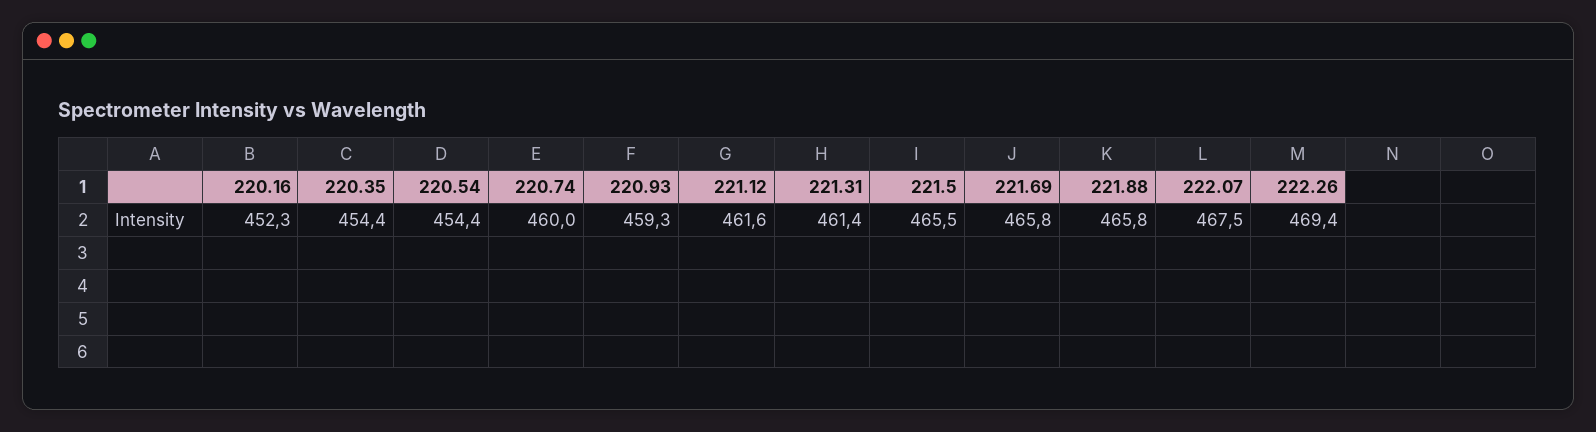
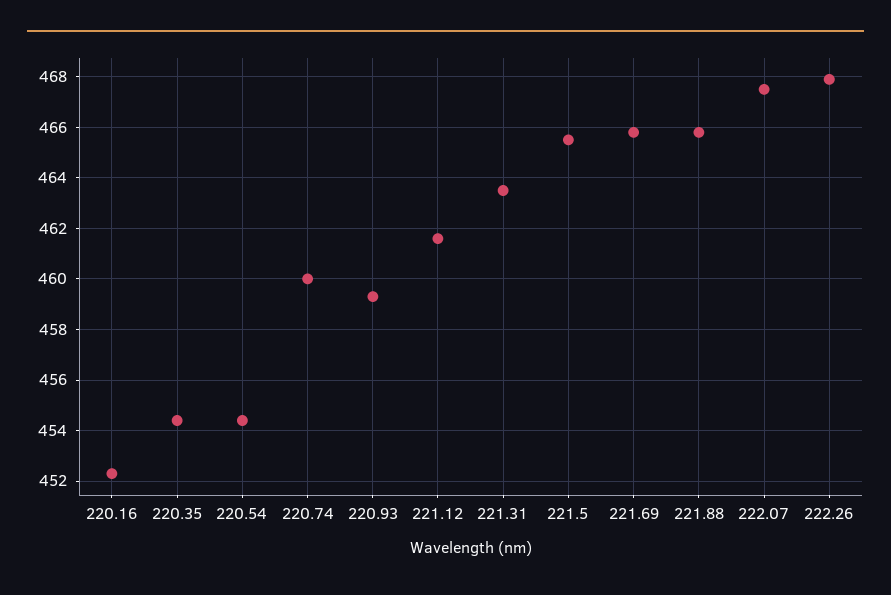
221.31: 461.4 -> 463.5
222.26: 469.4 -> 468

